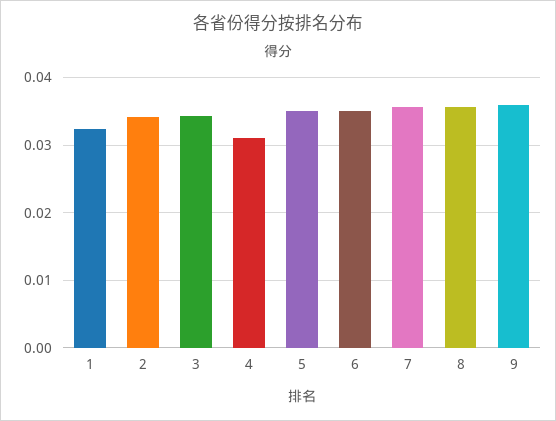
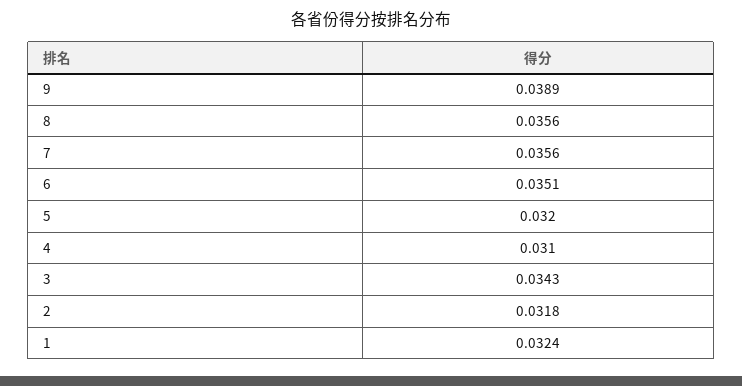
2: 0.034 -> 0.0318
5: 0.035 -> 0.032
9: 0.036 -> 0.0389

